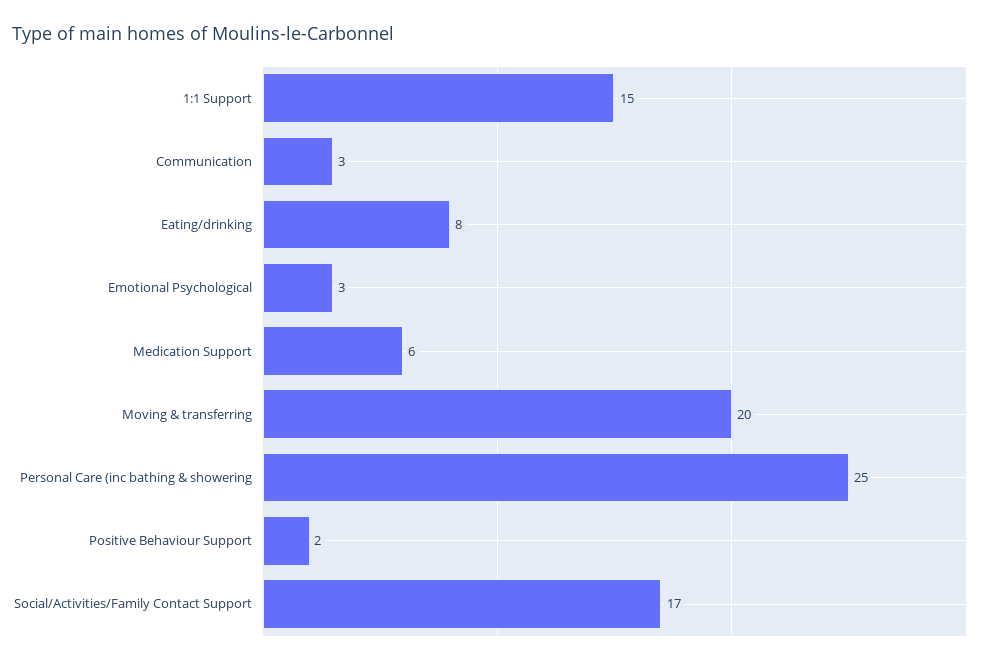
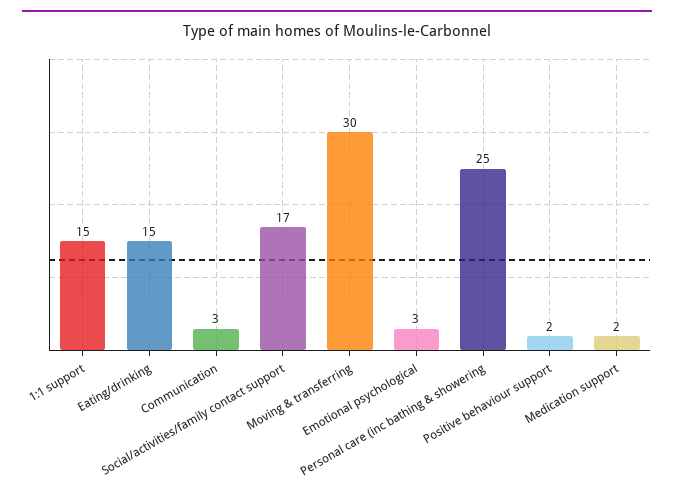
Eating/drinking: 8 -> 15
Medication Support: 6 -> 2
Moving & transferring: 20 -> 30

